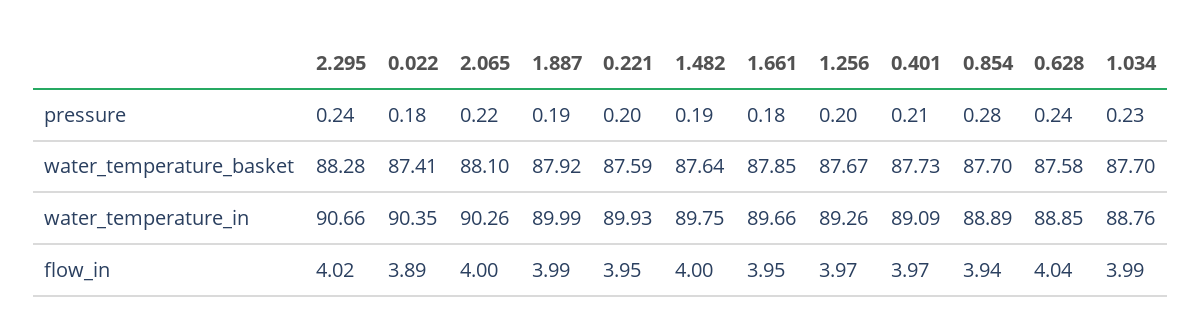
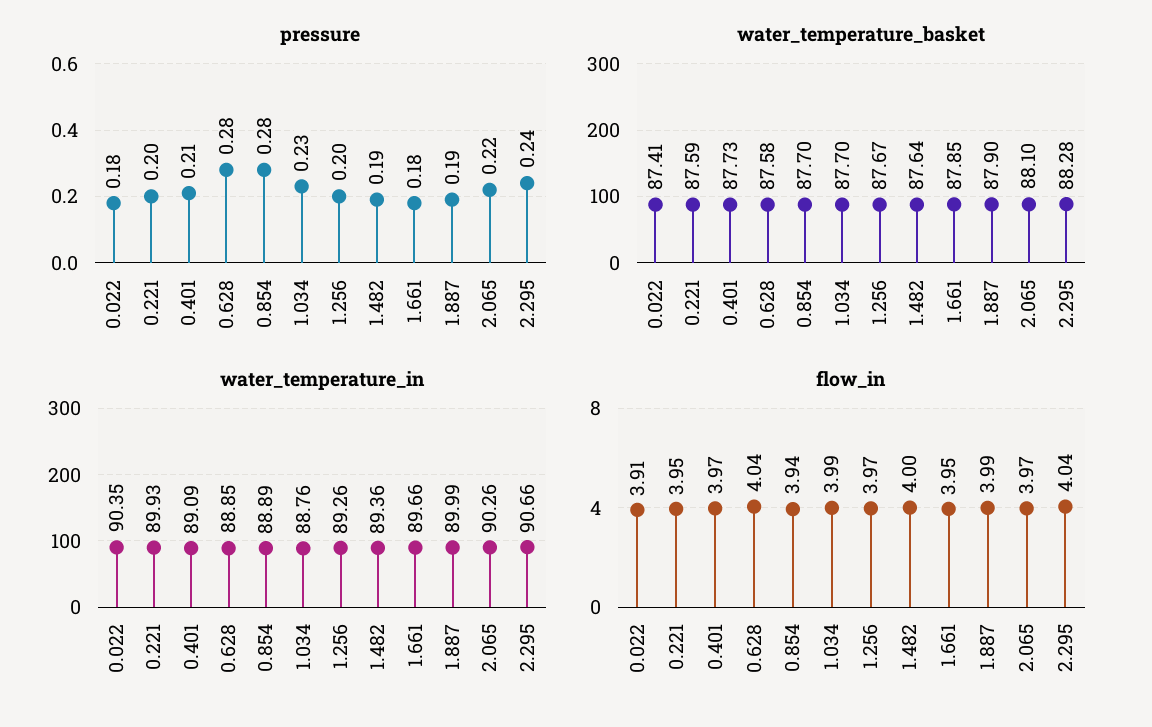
pressure, 0.628: 0.24 -> 0.28
water_temperature_basket, 1.887: 87.92 -> 87.9
water_temperature_in, 1.482: 89.75 -> 89.36
flow_in, 2.295: 4.02 -> 4.04
flow_in, 0.022: 3.89 -> 3.91
flow_in, 2.065: 4 -> 3.97

